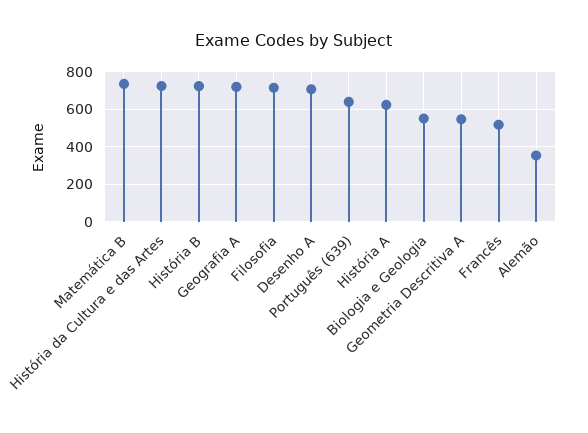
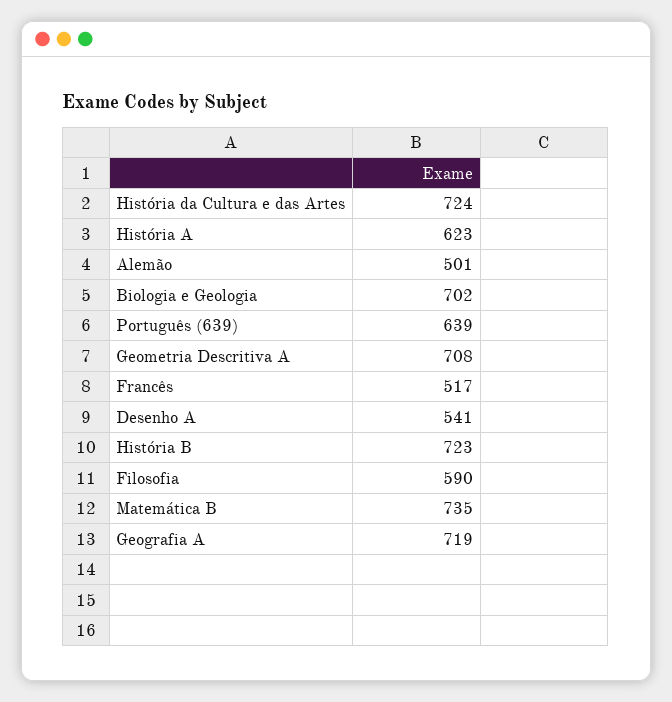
Filosofia: 700 -> 590
Desenho A: 700 -> 541
Biologia e Geologia: 550 -> 702
Geometria Descritiva A: 550 -> 708
Alemão: 350 -> 501

